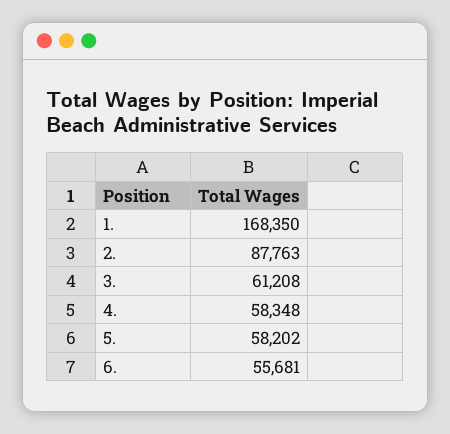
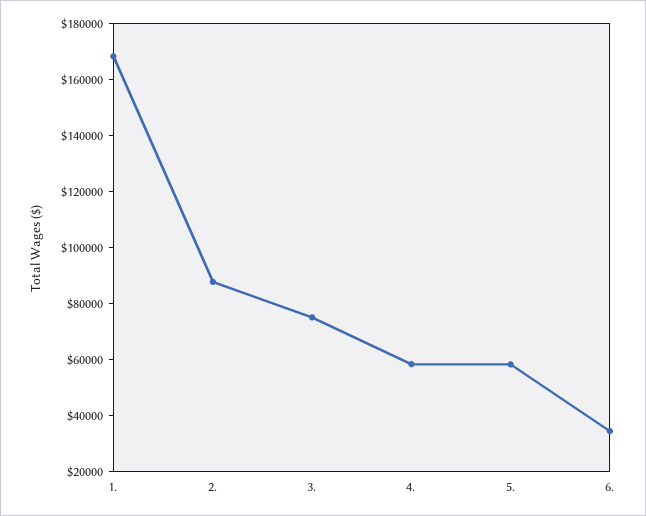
3.: 61208 -> 75000
6.: 55681 -> 35000

